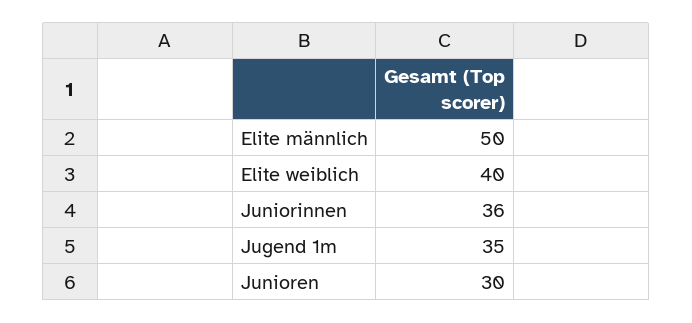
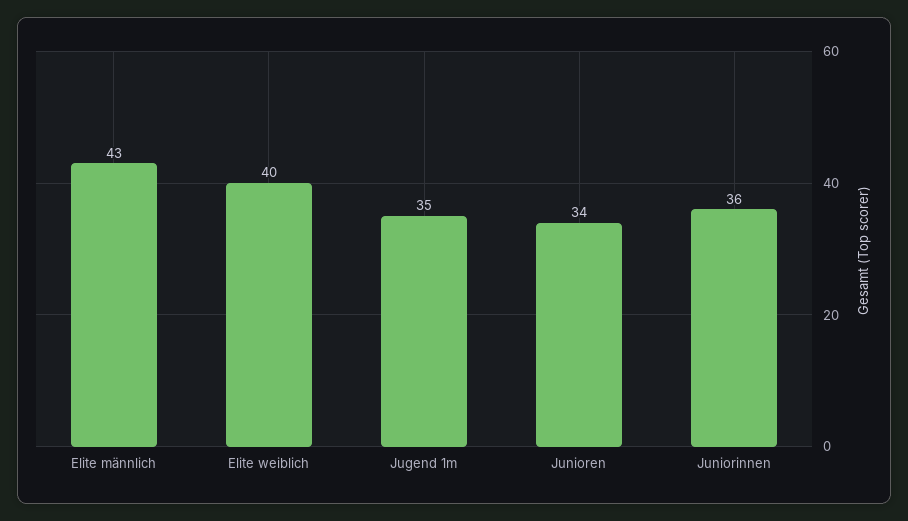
Elite männlich: 50 -> 43
Junioren: 30 -> 34

